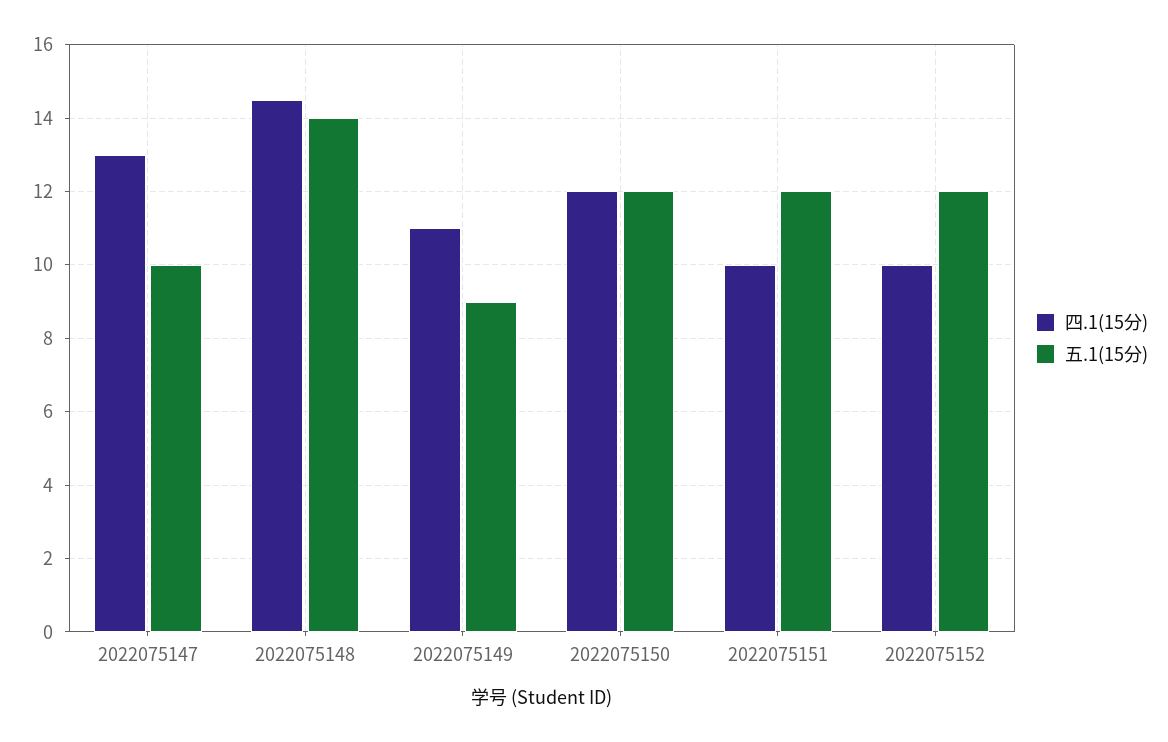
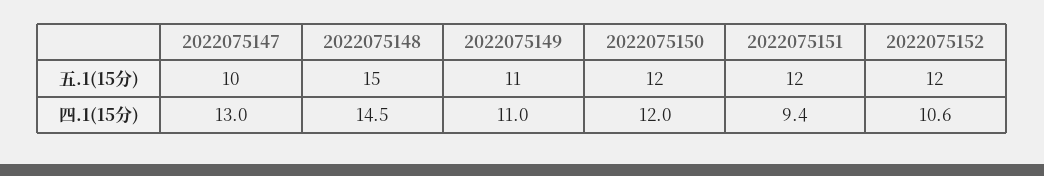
五.1(15分), 2022075148: 14 -> 15
五.1(15分), 2022075149: 9 -> 11
四.1(15分), 2022075151: 10 -> 9.4
四.1(15分), 2022075152: 10 -> 10.6

